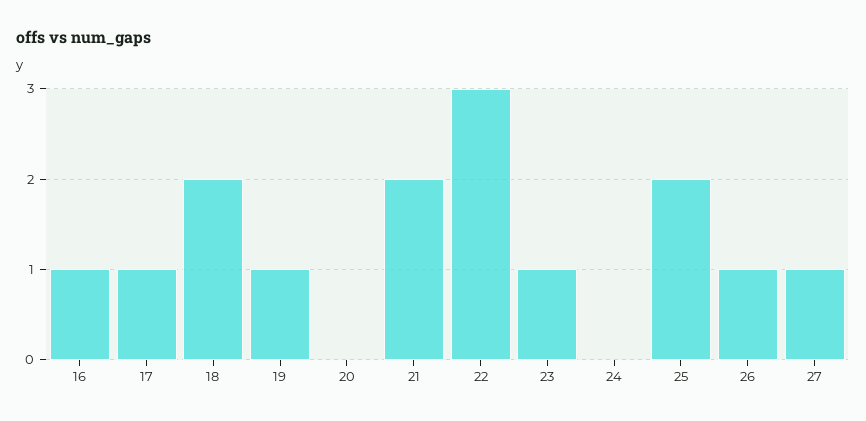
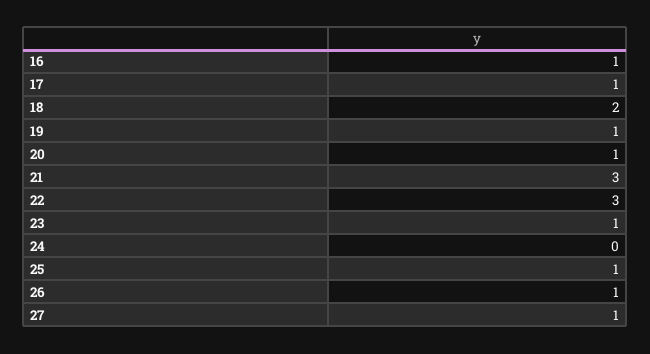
20: 0 -> 1
21: 2 -> 3
25: 2 -> 1

